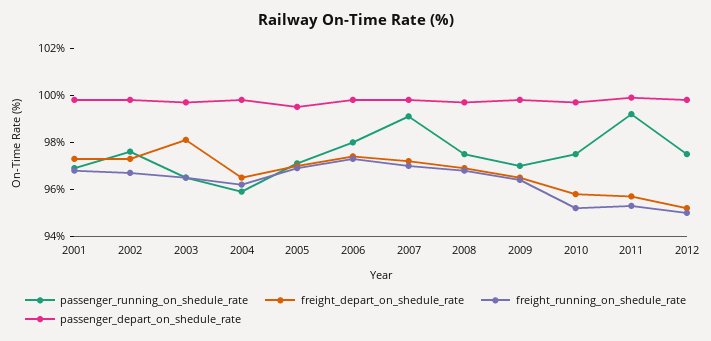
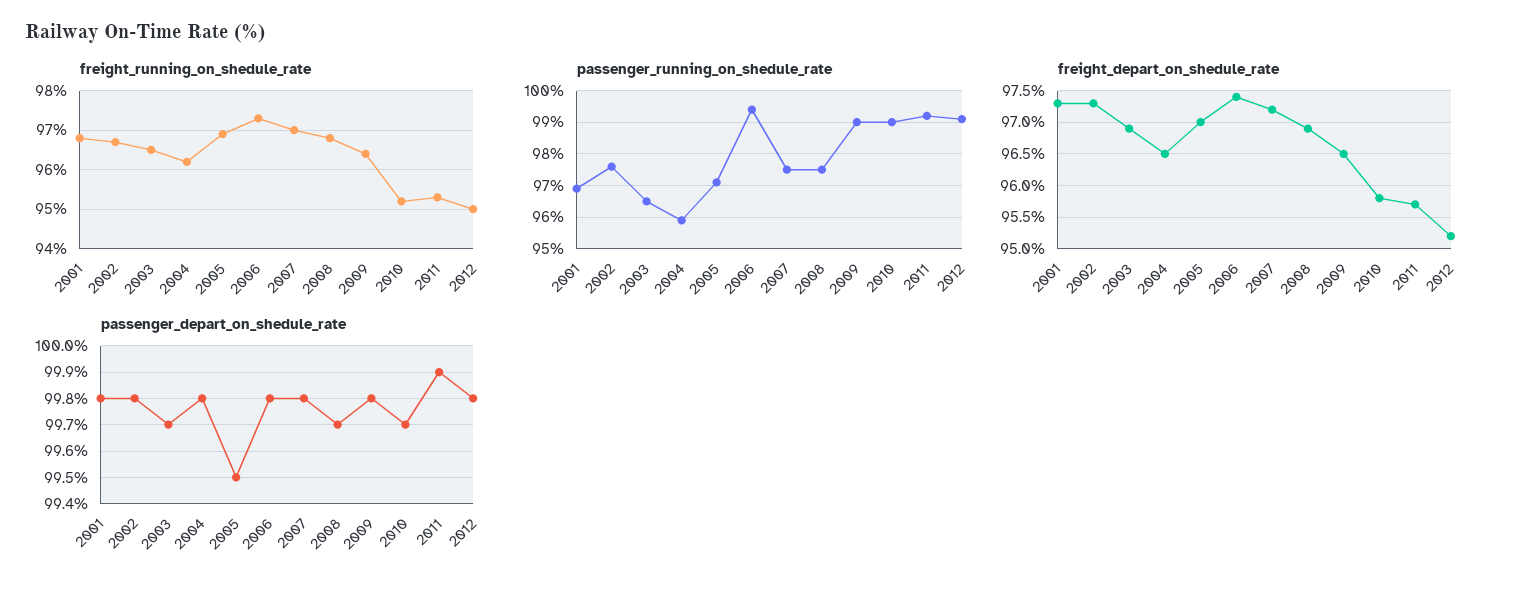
freight_depart_on_shedule_rate, 2003: 98 -> 96.9
passenger_running_on_shedule_rate, 2006: 98 -> 99.5
passenger_running_on_shedule_rate, 2007: 99 -> 97.5
passenger_running_on_shedule_rate, 2009: 97 -> 99
passenger_running_on_shedule_rate, 2010: 97.5 -> 99
passenger_running_on_shedule_rate, 2012: 97.5 -> 99

